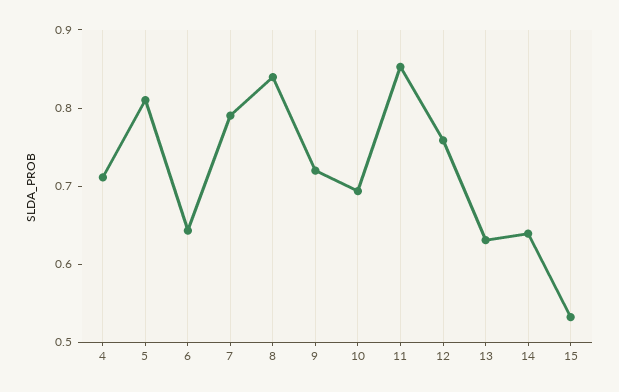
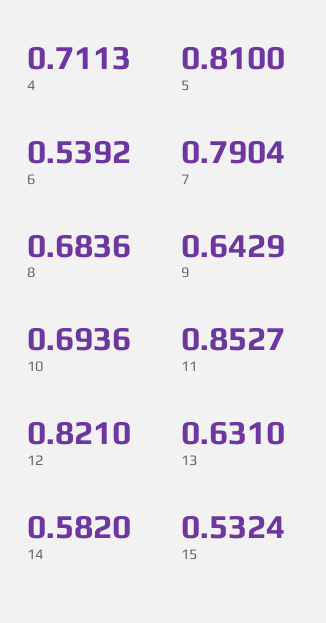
6: 0.64 -> 0.5392
8: 0.84 -> 0.6836
9: 0.72 -> 0.6429
12: 0.76 -> 0.821
14: 0.64 -> 0.582

